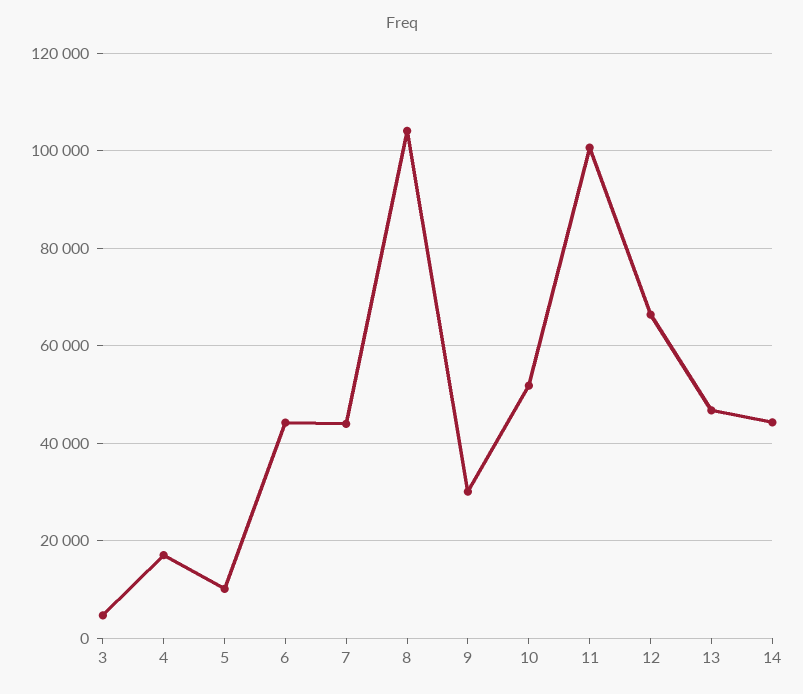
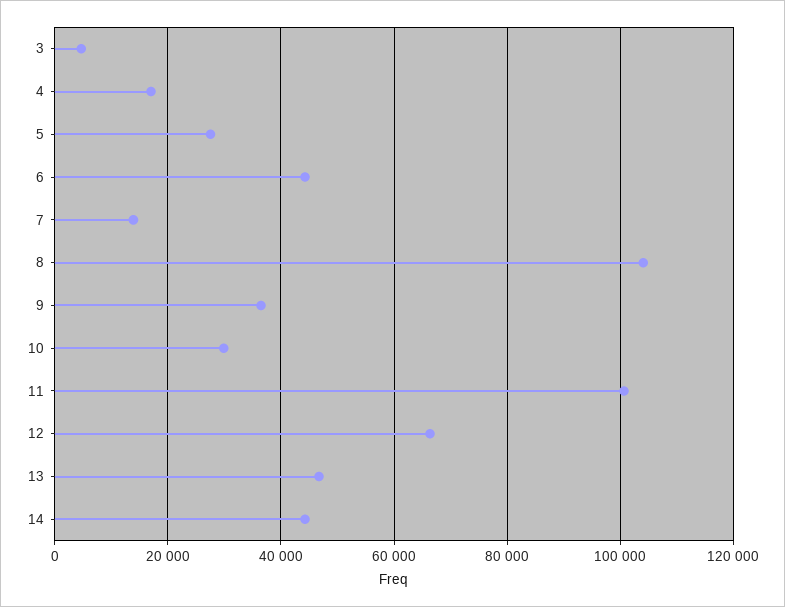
5: 10000 -> 28000
7: 44000 -> 14000
9: 30000 -> 36000
10: 52000 -> 30000

